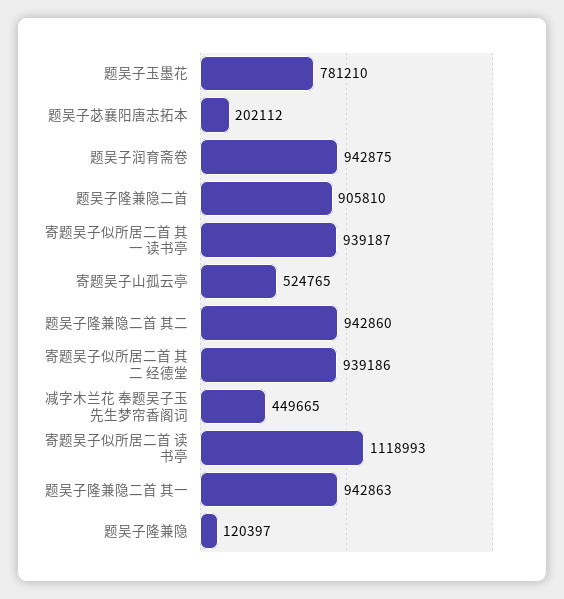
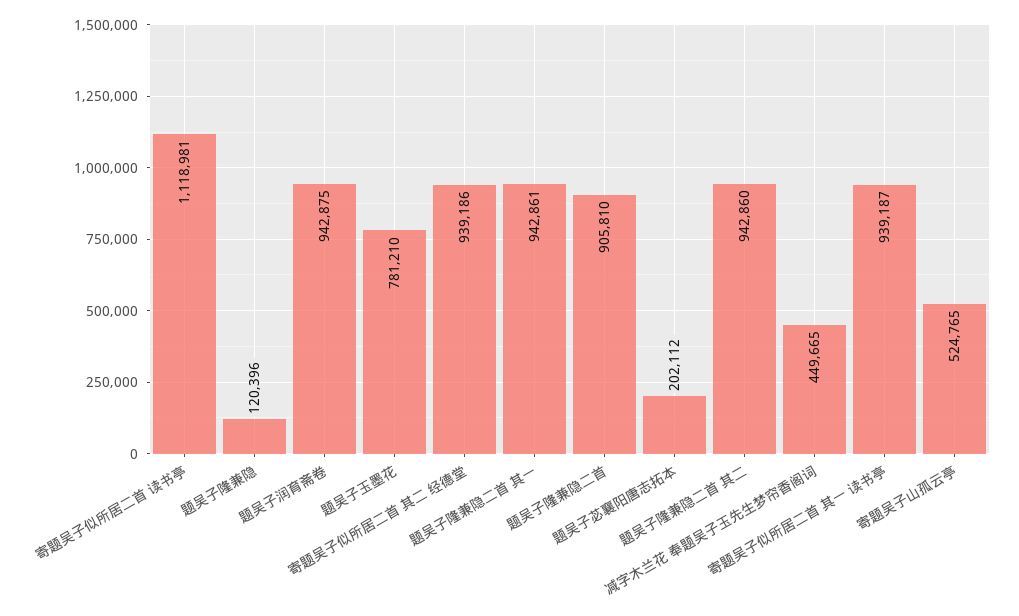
寄题吴子似所居二首 读书亭: 1118993 -> 1118981
题吴子隆兼隐二首 其一: 942863 -> 942861
题吴子隆兼隐: 120397 -> 120396

